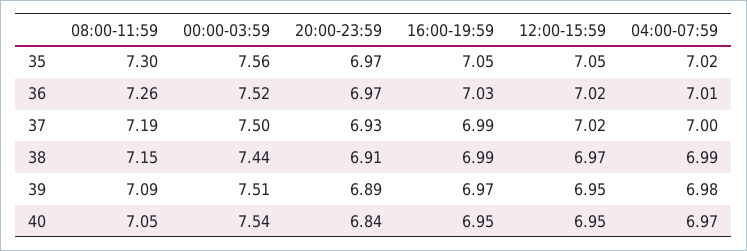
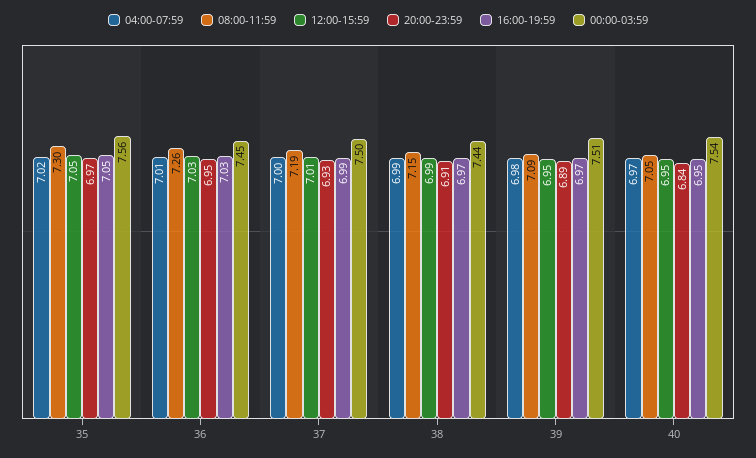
00:00-03:59, 36: 7.52 -> 7.45
20:00-23:59, 36: 6.97 -> 6.95
12:00-15:59, 36: 7.02 -> 7.03
12:00-15:59, 37: 7.02 -> 7.01
16:00-19:59, 38: 6.99 -> 6.97
12:00-15:59, 38: 6.97 -> 6.99

